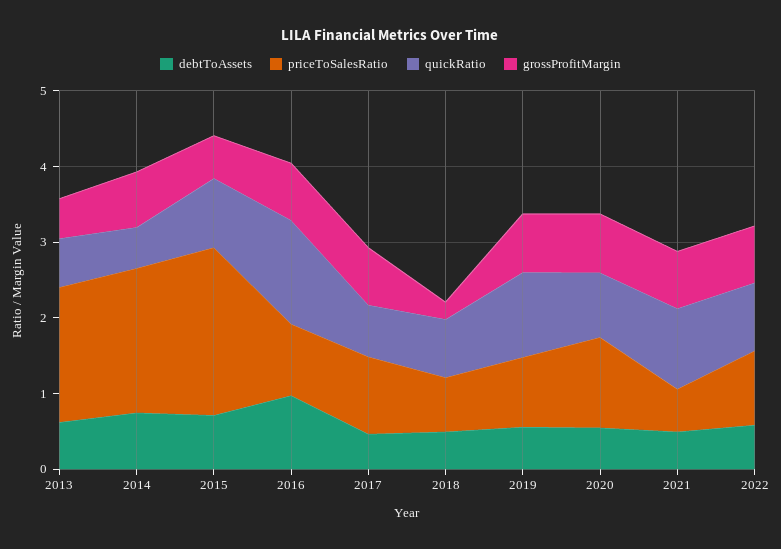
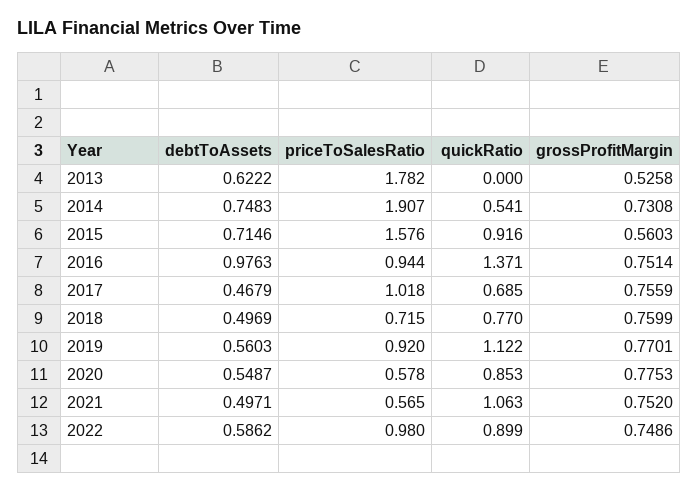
quickRatio, 2013: 0.6 -> 0
priceToSalesRatio, 2015: 2.2 -> 1.576
grossProfitMargin, 2018: 0.2 -> 0.7599
priceToSalesRatio, 2020: 1.2 -> 0.578

